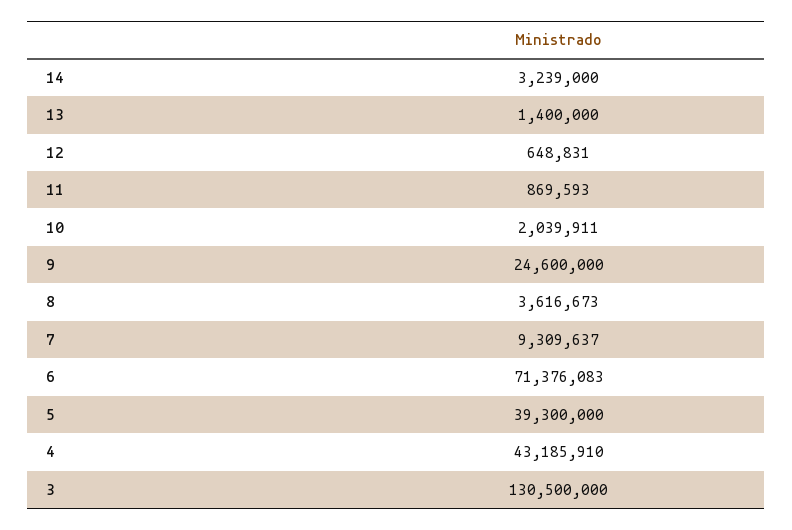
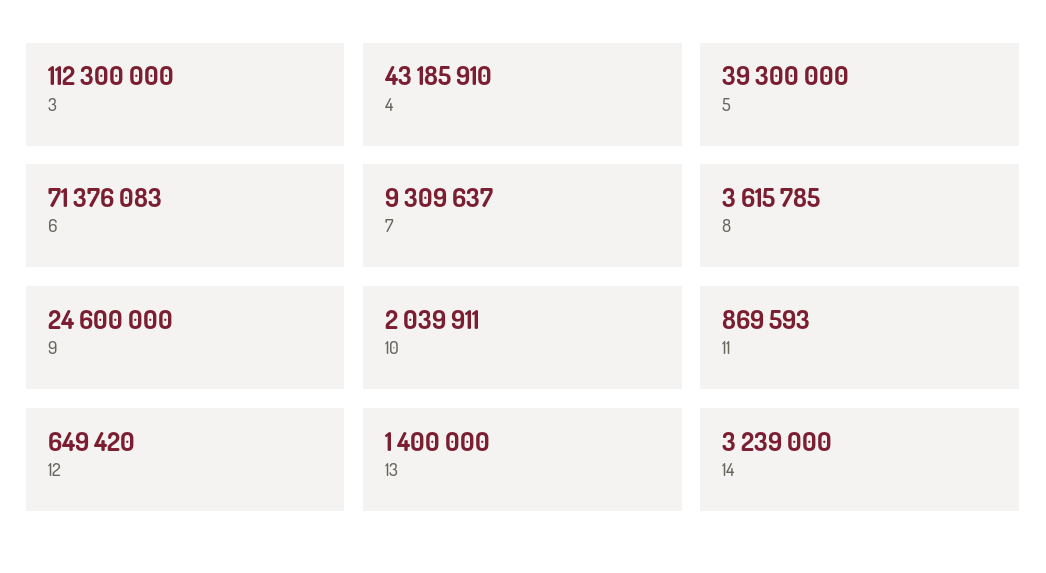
12: 648831 -> 649420
8: 3616673 -> 3615785
3: 130500000 -> 112300000

